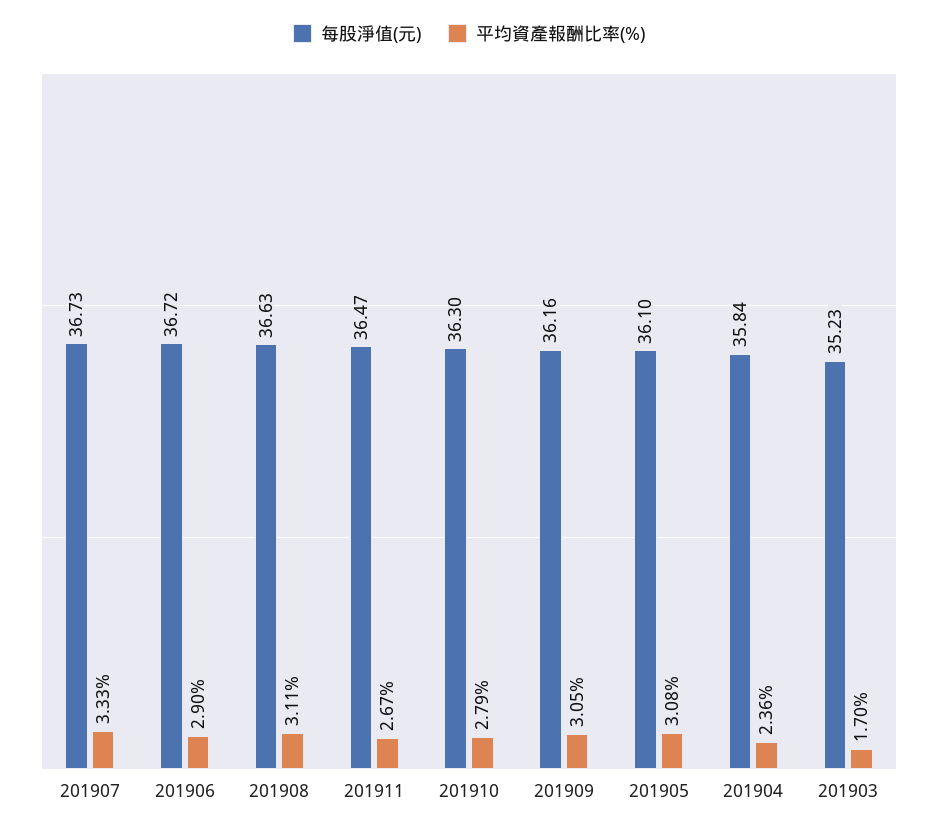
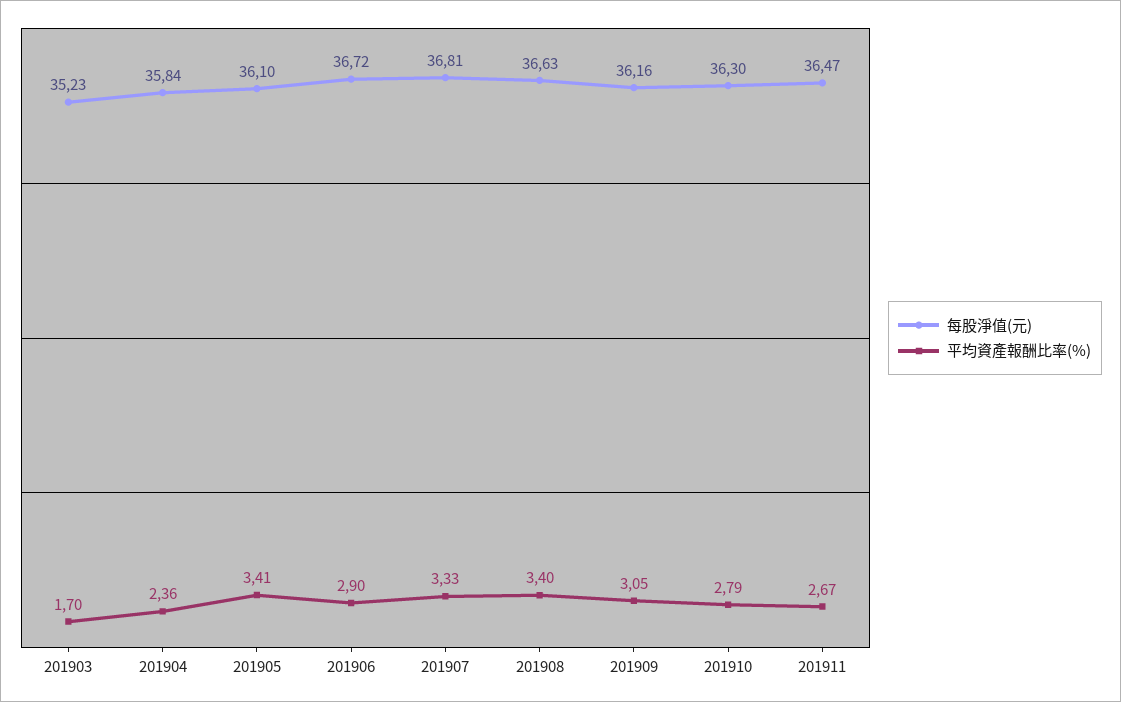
每股淨值(元), 201907: 36.73 -> 36.81
平均資產報酬比率(%), 201908: 3.11 -> 3.4
平均資產報酬比率(%), 201905: 3.08 -> 3.41

